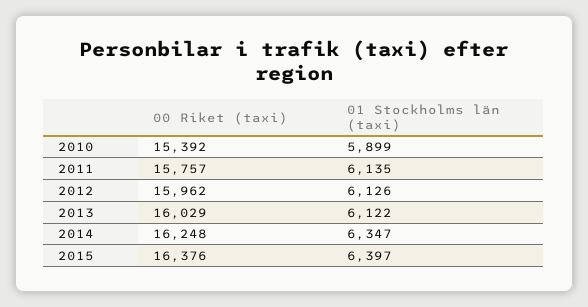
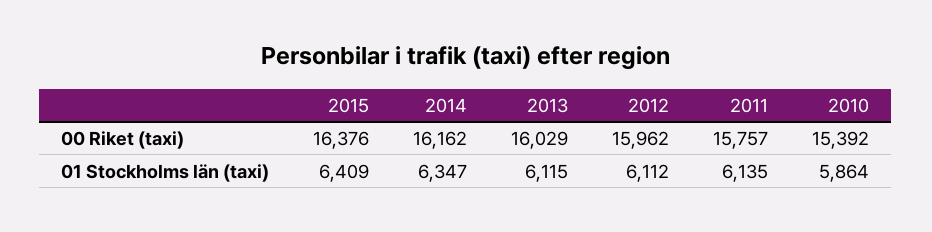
01 Stockholms län (taxi), 2010: 5899 -> 5864
01 Stockholms län (taxi), 2012: 6126 -> 6112
01 Stockholms län (taxi), 2013: 6122 -> 6115
00 Riket (taxi), 2014: 16248 -> 16162
01 Stockholms län (taxi), 2015: 6397 -> 6409

